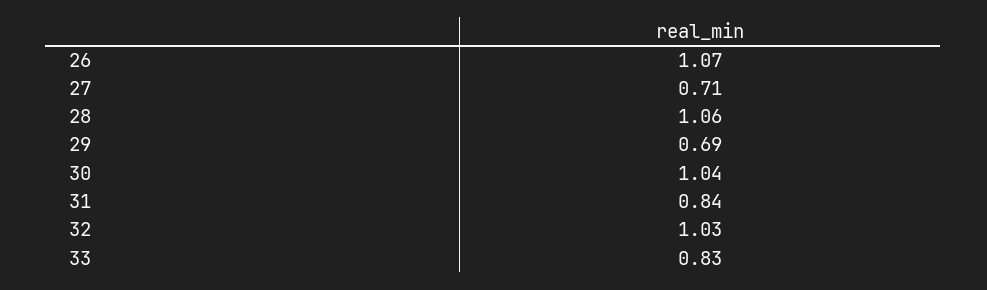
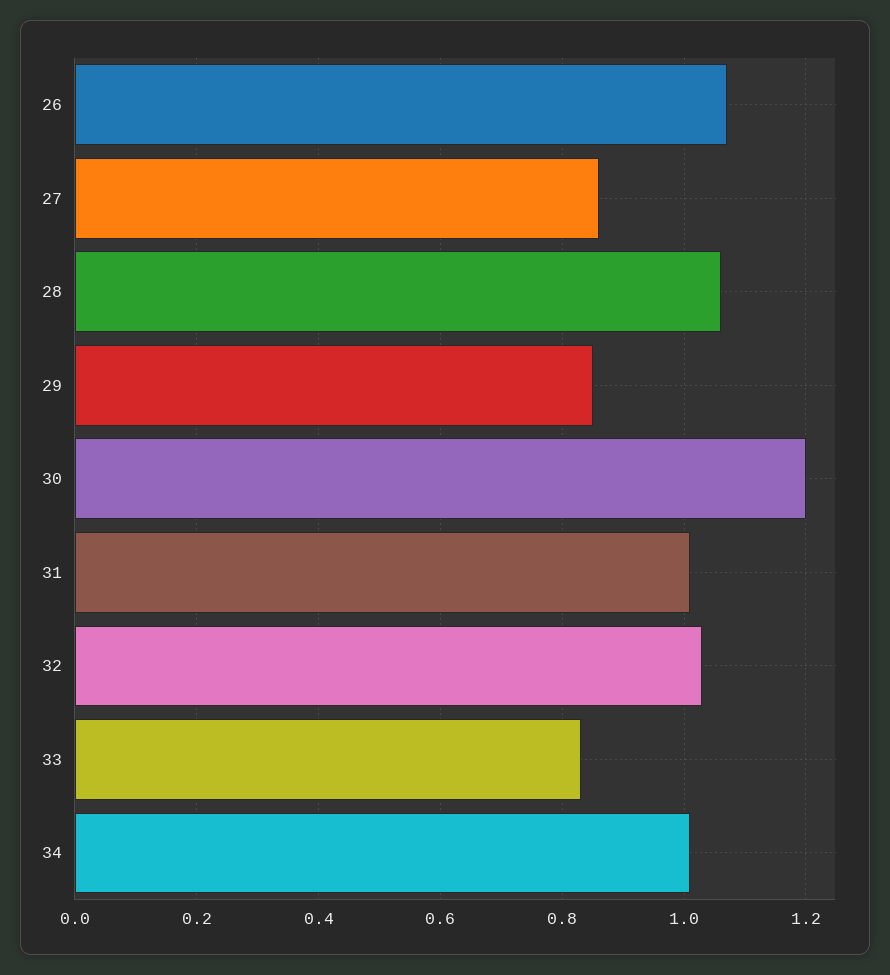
27: 0.71 -> 0.85
29: 0.69 -> 0.85
30: 1.04 -> 1.2
31: 0.84 -> 1
34: none -> 1

